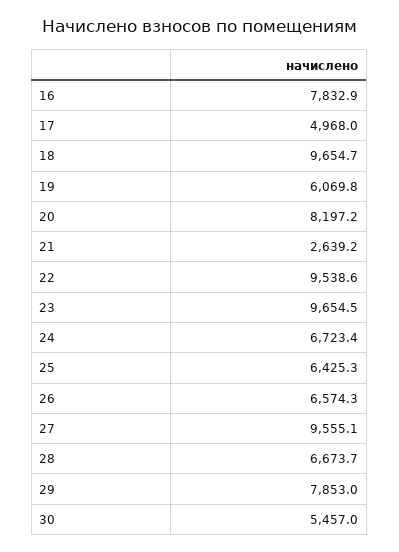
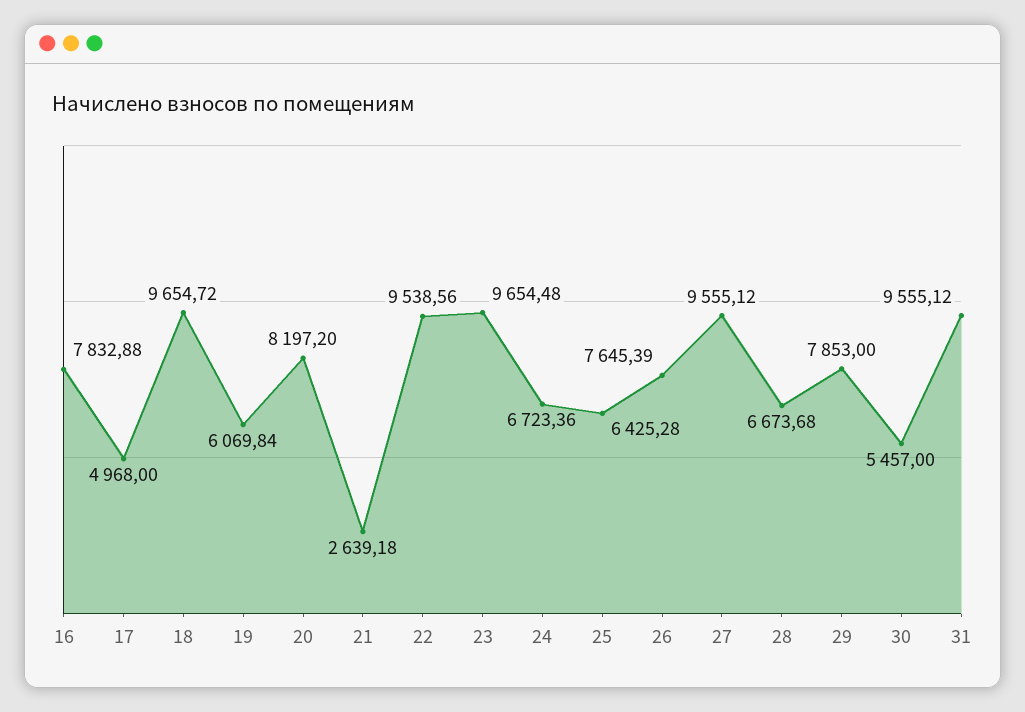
26: 6574.3 -> 7645.39
31: none -> 9555.12

